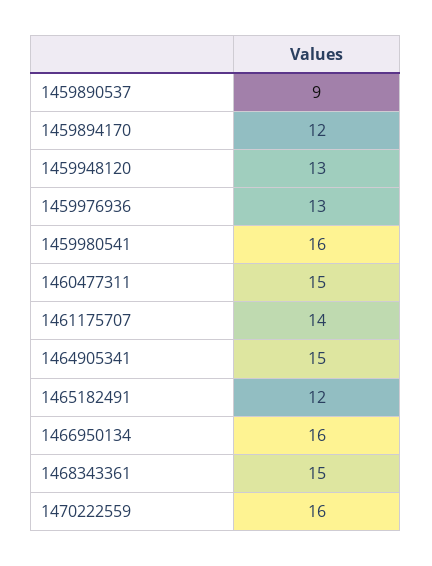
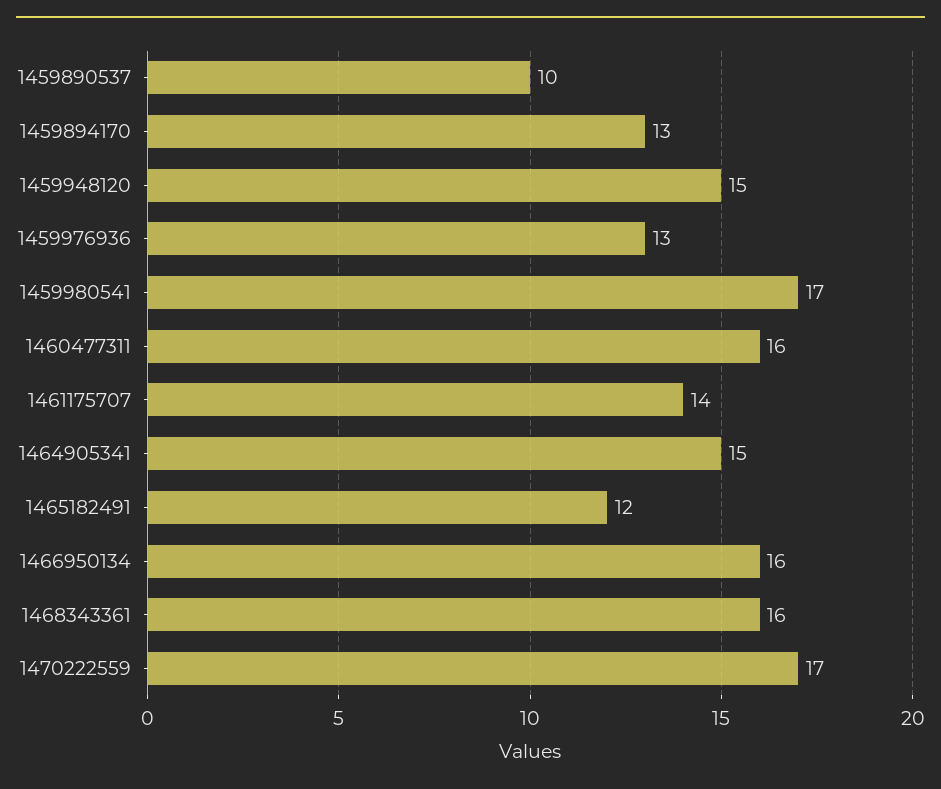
1459890537: 9 -> 10
1459894170: 12 -> 13
1459948120: 13 -> 15
1459980541: 16 -> 17
1460477311: 15 -> 16
1468343361: 15 -> 16
1470222559: 16 -> 17

